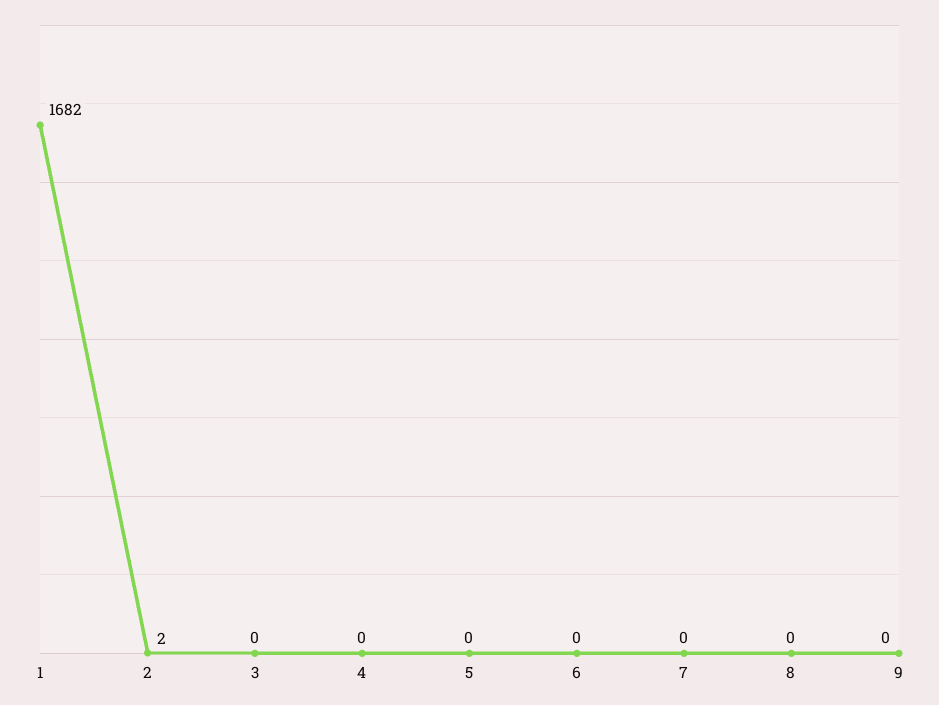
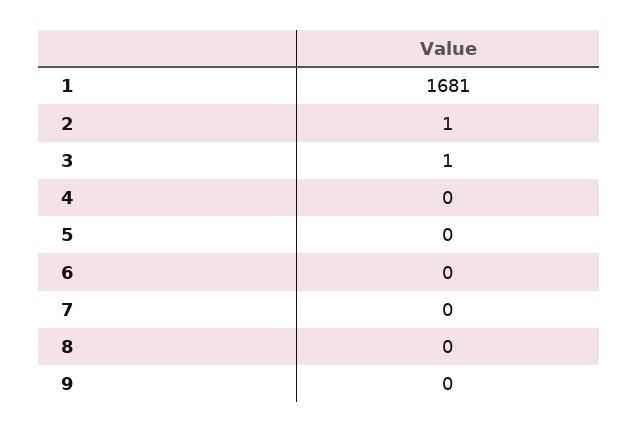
1: 1682 -> 1681
2: 2 -> 1
3: 0 -> 1

